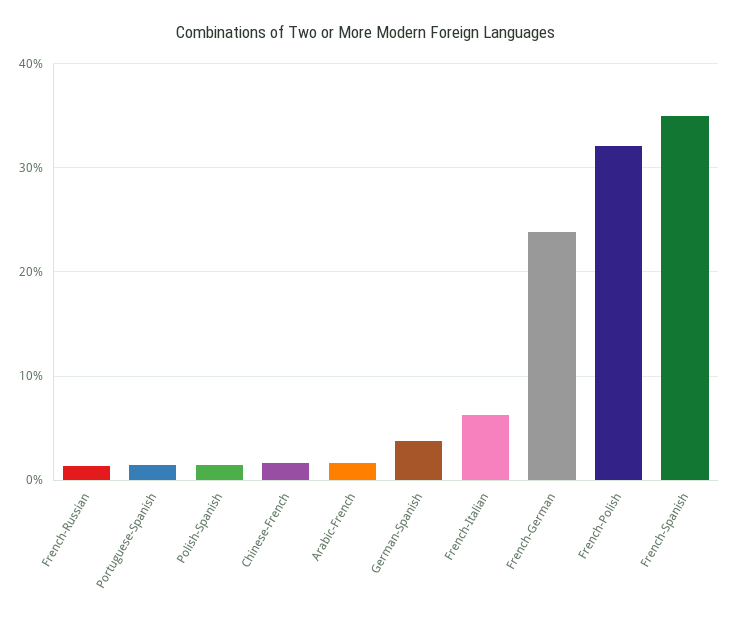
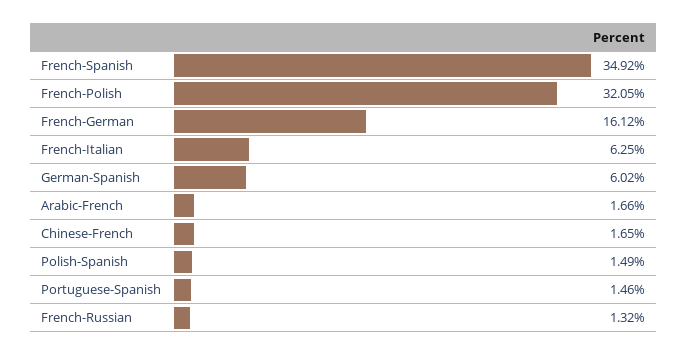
German-Spanish: 4 -> 6.02
French-German: 24 -> 16.12

